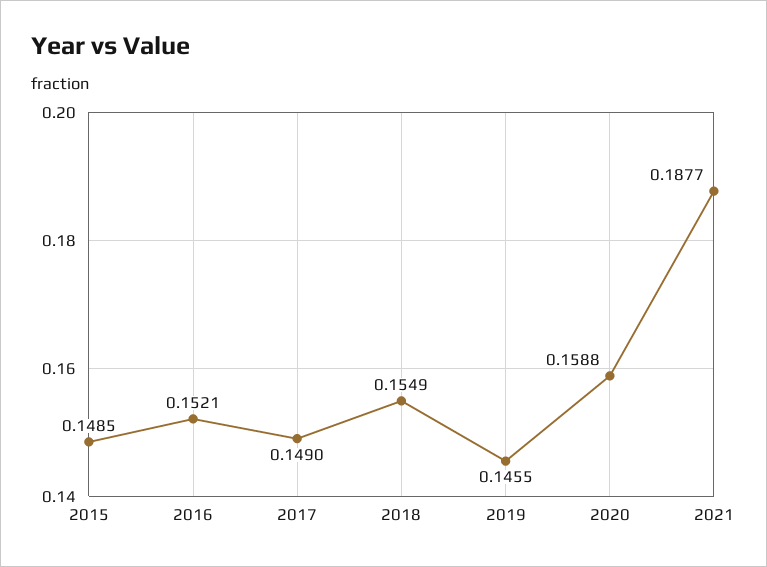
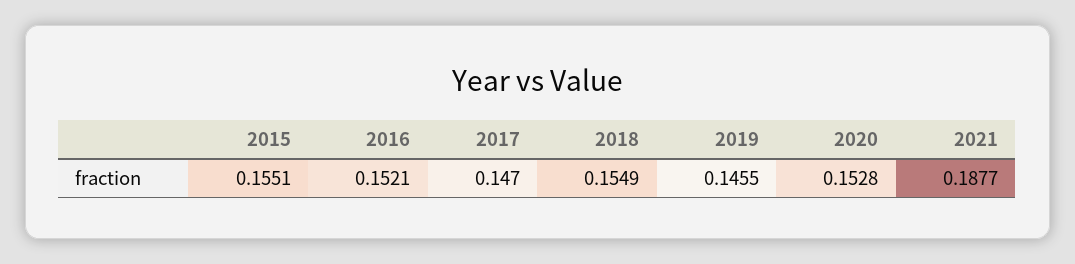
2015: 0.1485 -> 0.1551
2017: 0.149 -> 0.147
2020: 0.1588 -> 0.1528

